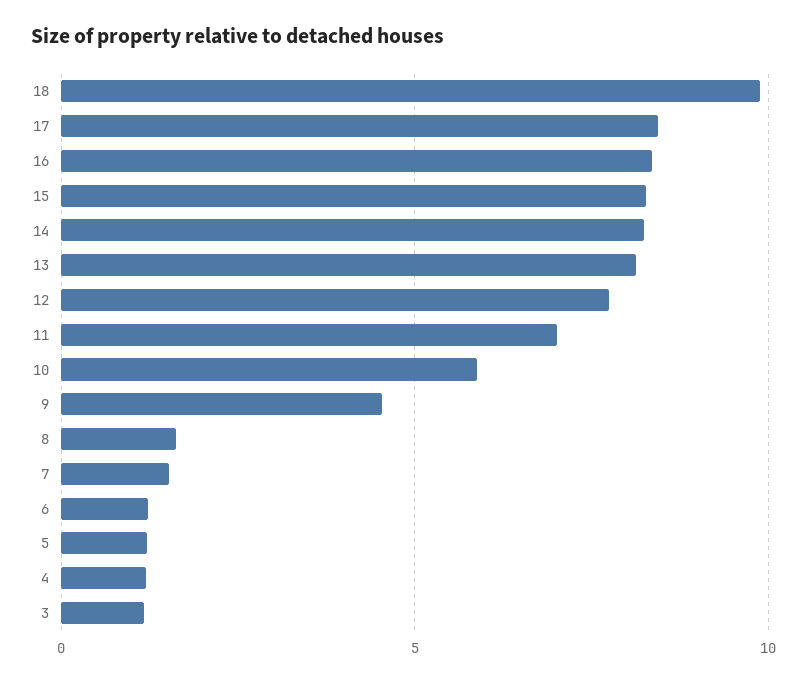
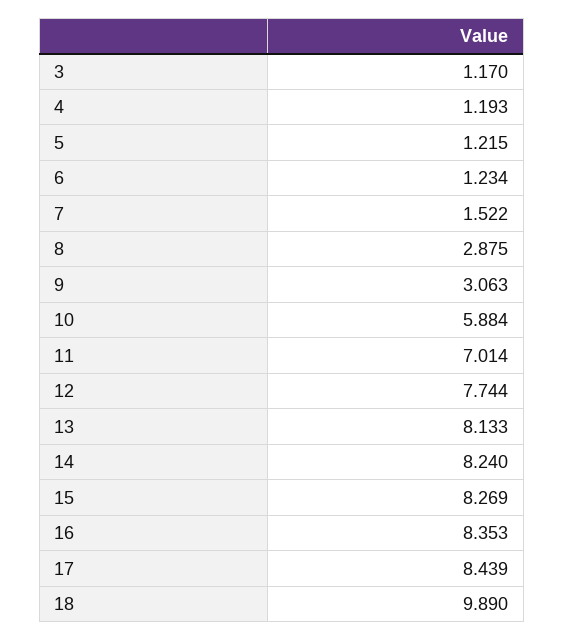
9: 4.5 -> 3.063
8: 1.5 -> 2.875

